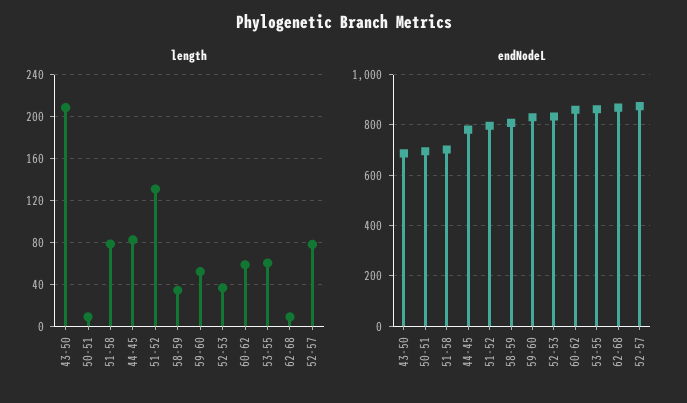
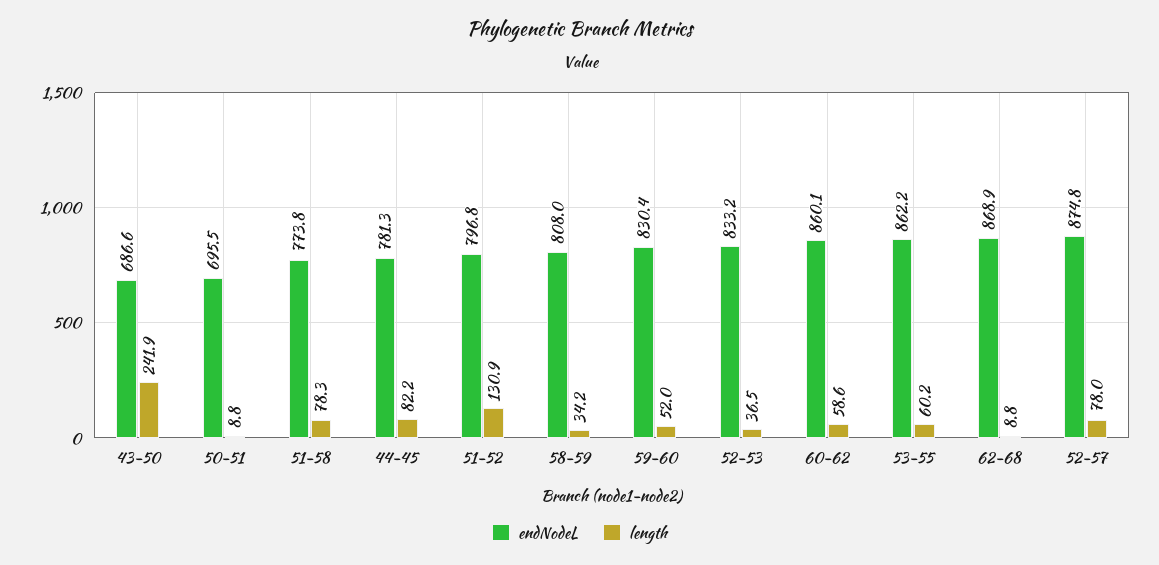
length, 43-50: 210 -> 241.9
endNodeL, 51-58: 700 -> 773.8

